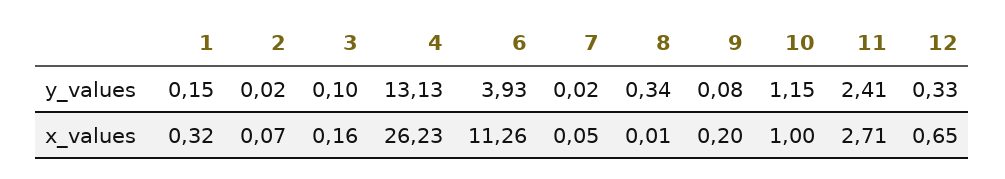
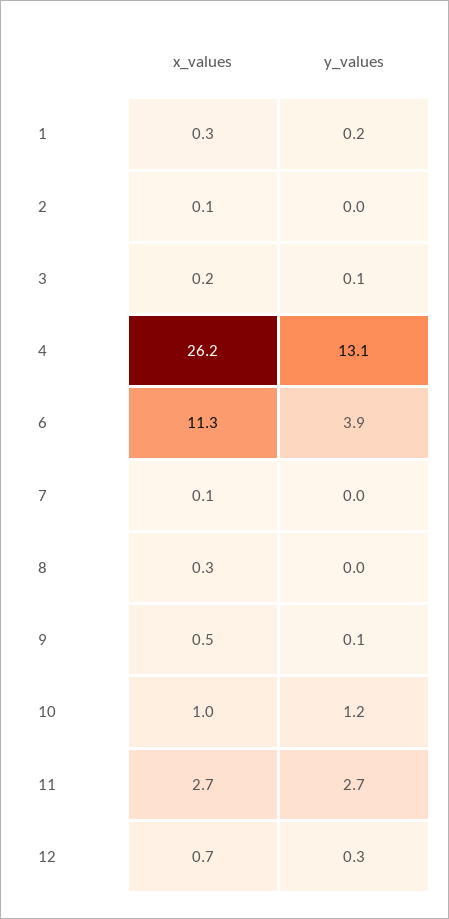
8, y_values: 0.34 -> 0
11, y_values: 2.41 -> 2.7
8, x_values: 0.01 -> 0.3
9, x_values: 0.2 -> 0.5

